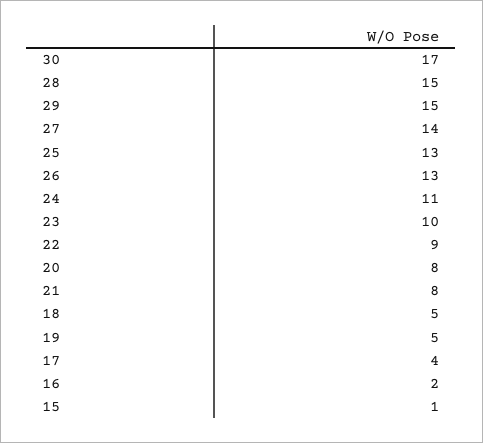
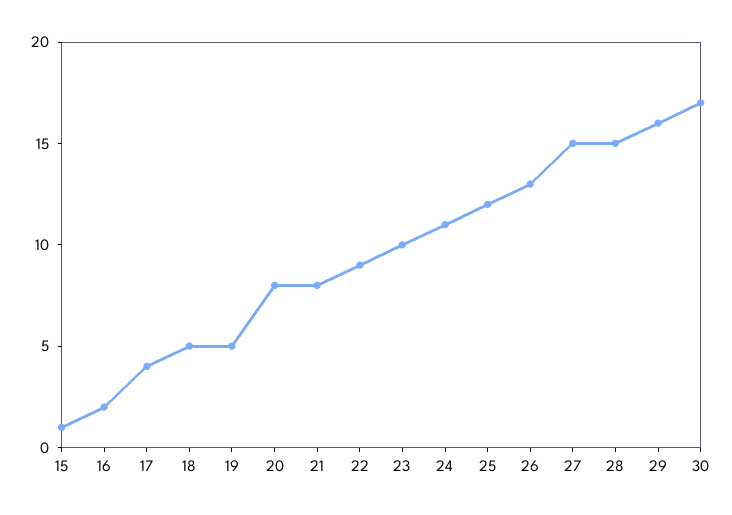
29: 15 -> 16
27: 14 -> 15
25: 13 -> 12

